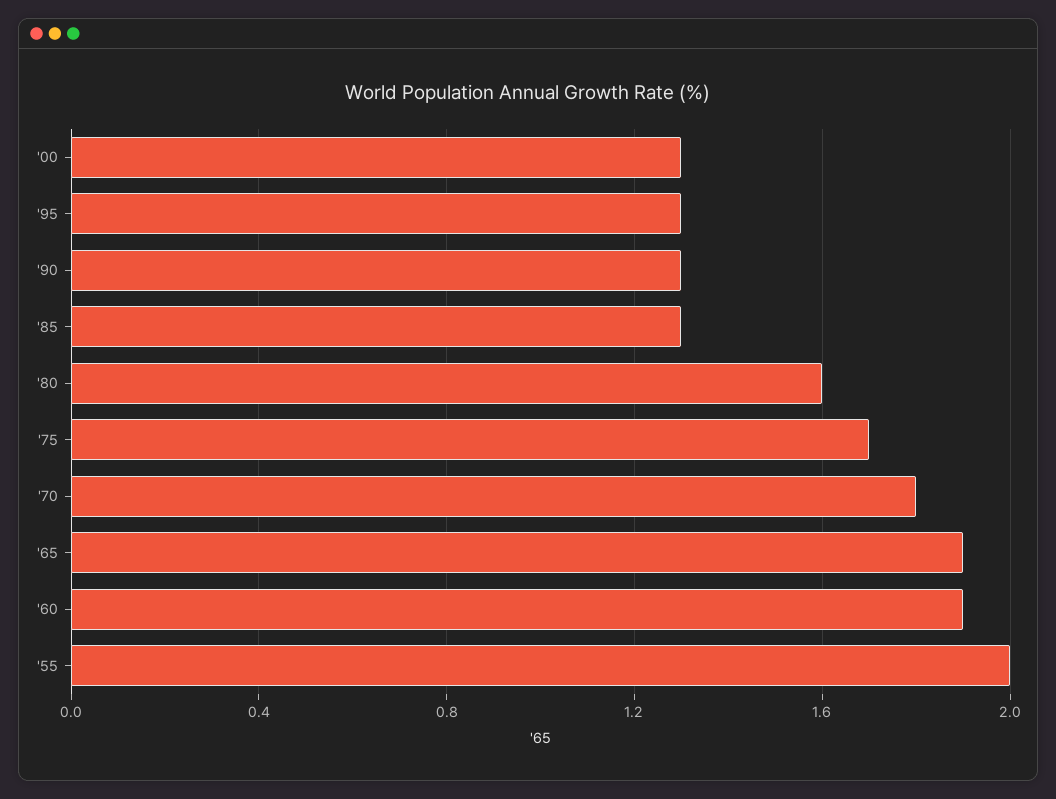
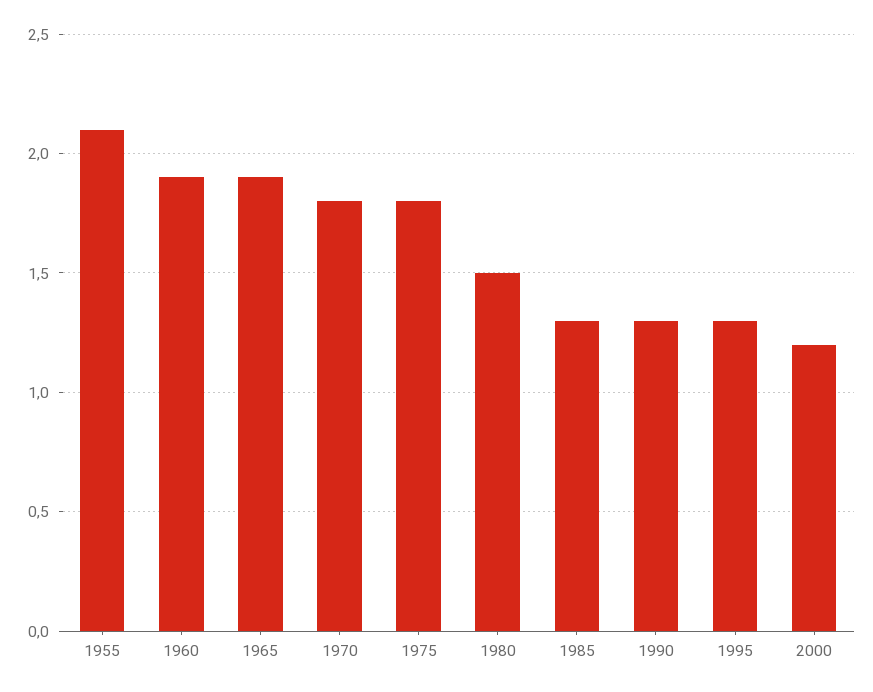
'00: 1.3 -> 1.2
'80: 1.6 -> 1.5
'75: 1.7 -> 1.8
'55: 2 -> 2.1

